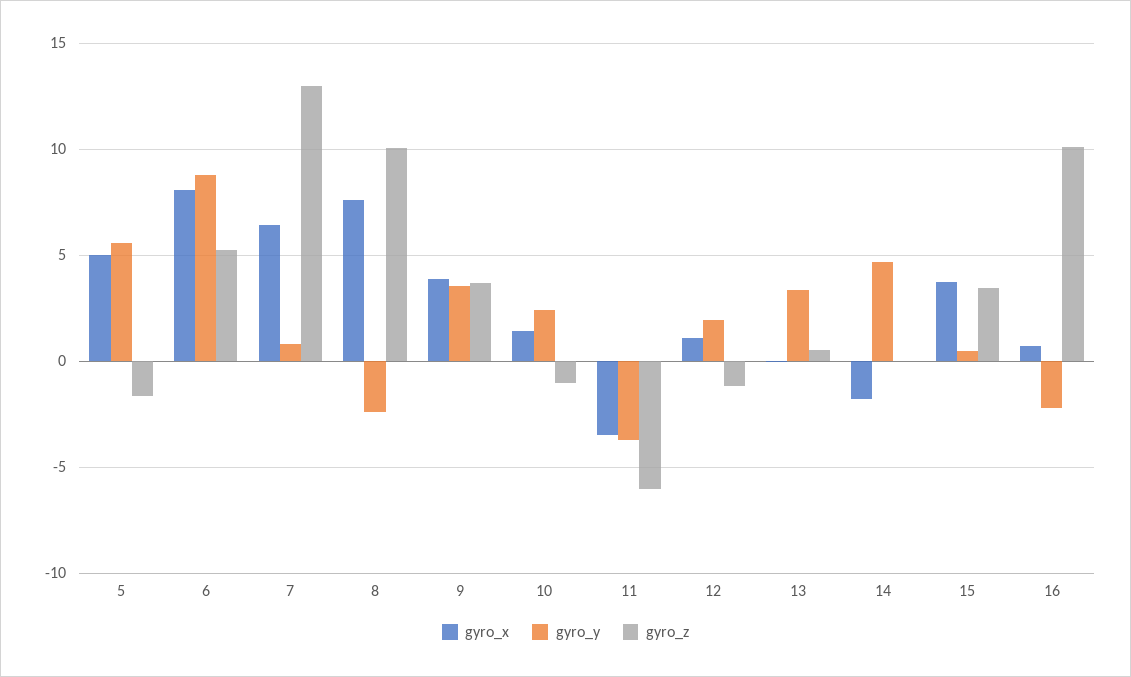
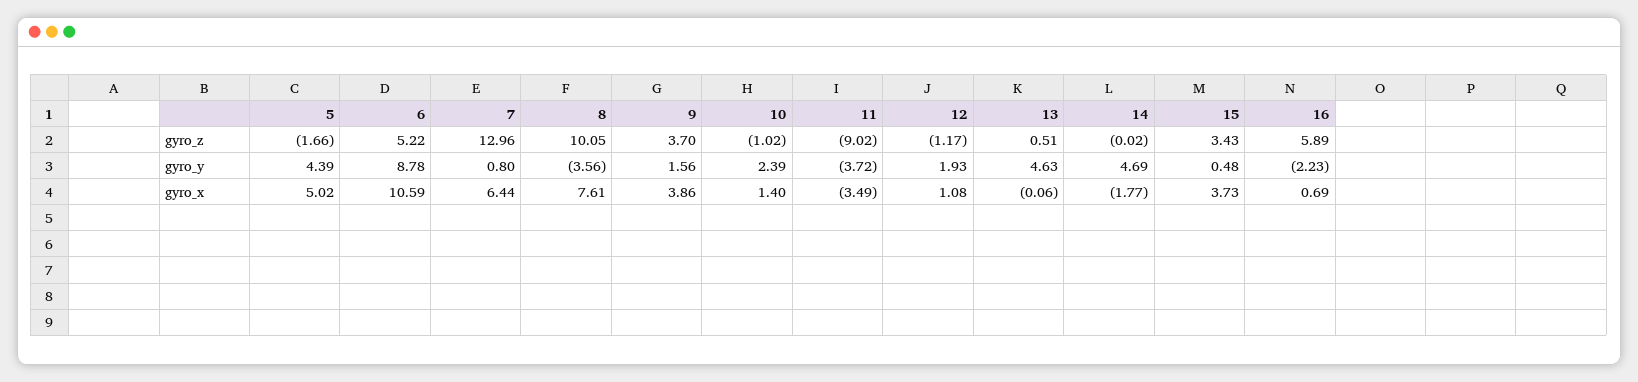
gyro_y, 5: 5.5 -> 4.39
gyro_x, 6: 8 -> 10.59
gyro_y, 8: -2.5 -> -3.56
gyro_y, 9: 3.5 -> 1.56
gyro_z, 11: -6 -> -9.02
gyro_y, 13: 3.5 -> 4.63
gyro_z, 16: 10 -> 5.89

